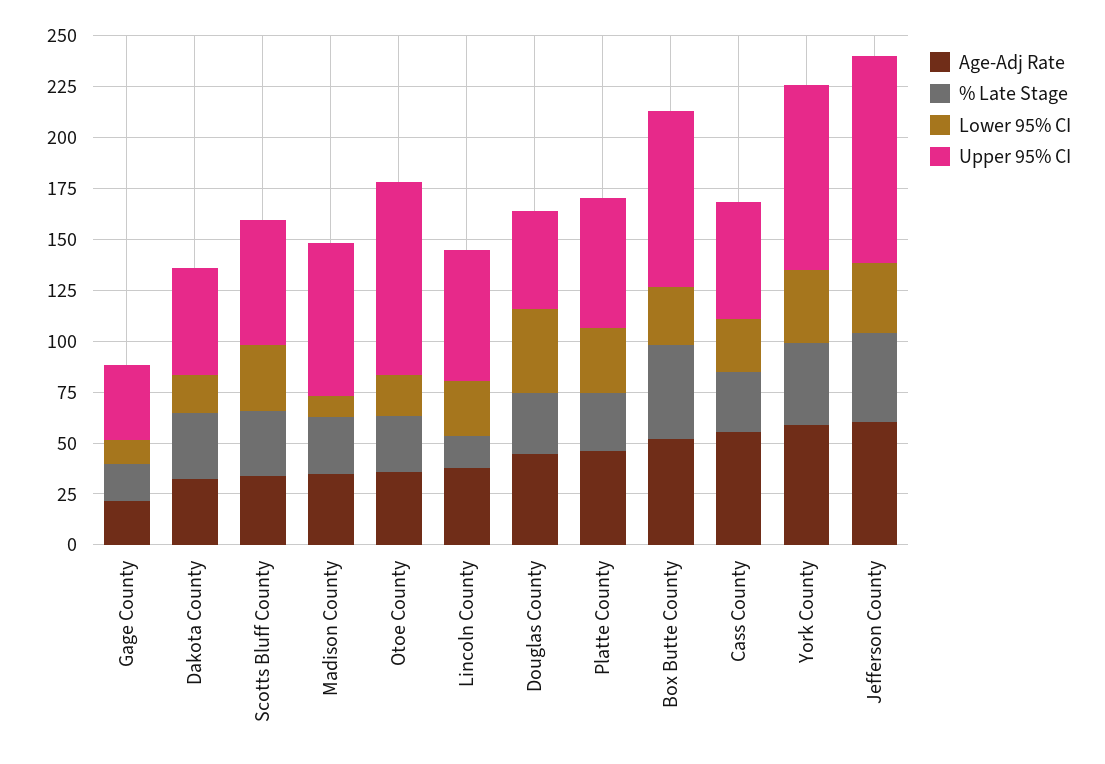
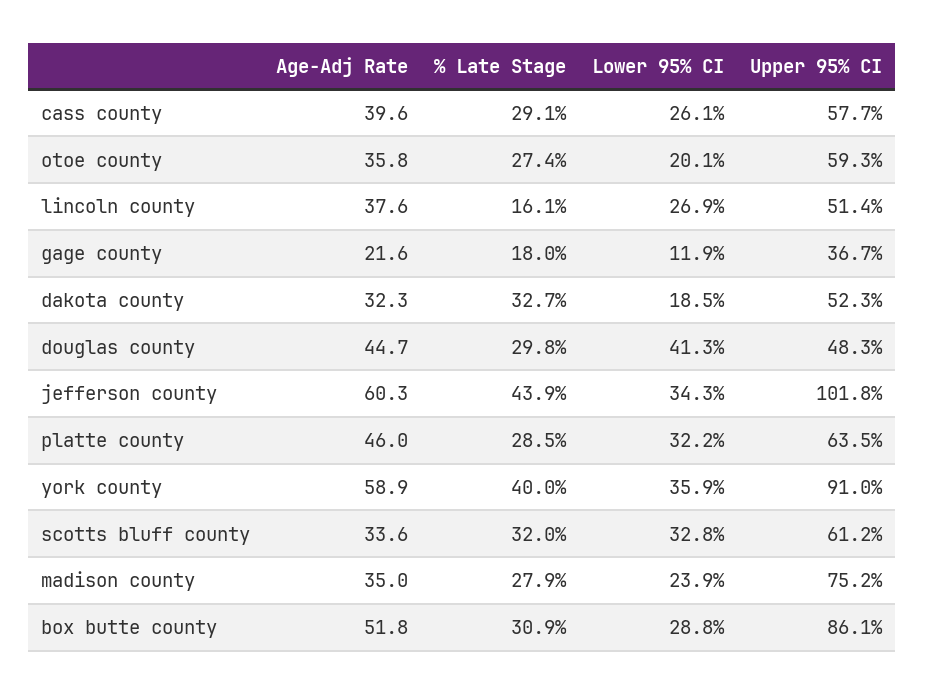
Lower 95% CI, Madison County: 10 -> 23.9
Upper 95% CI, Otoe County: 95 -> 59.3
Upper 95% CI, Lincoln County: 65 -> 51.4
% Late Stage, Box Butte County: 45 -> 30.9
Age-Adj Rate, Cass County: 55 -> 39.6

